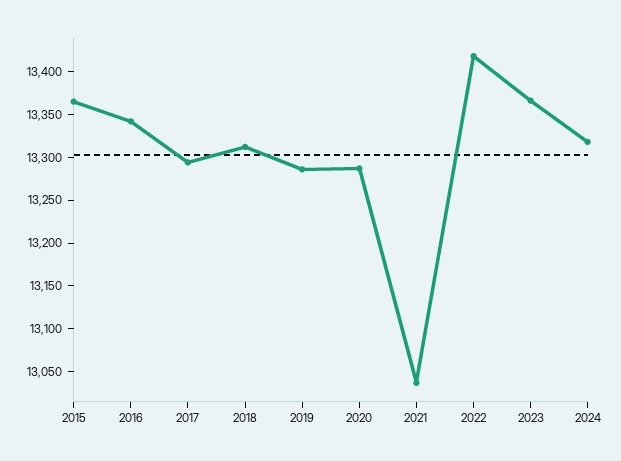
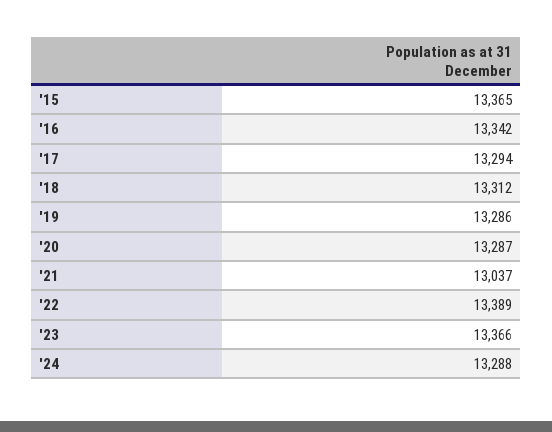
2022: 13420 -> 13389
2024: 13320 -> 13288

